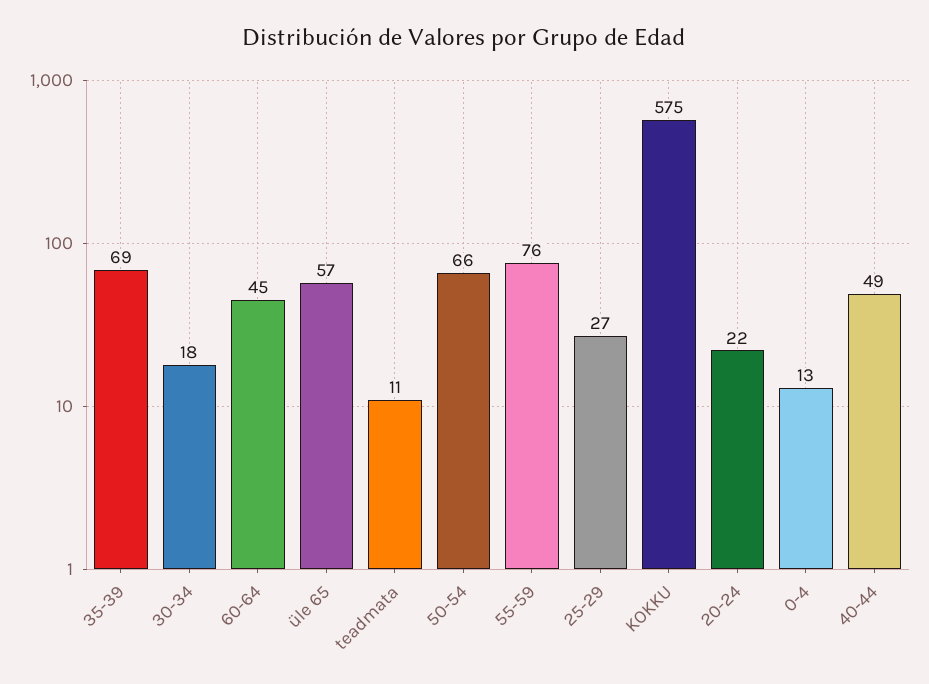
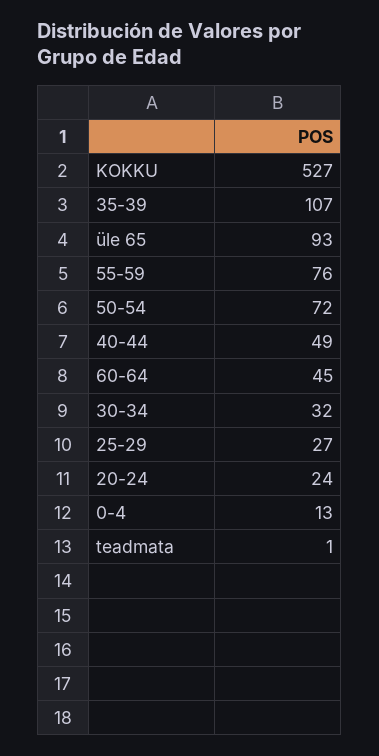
35-39: 69 -> 107
30-34: 18 -> 32
üle 65: 57 -> 93
teadmata: 11 -> 1
50-54: 66 -> 72
KOKKU: 575 -> 527
20-24: 22 -> 24

